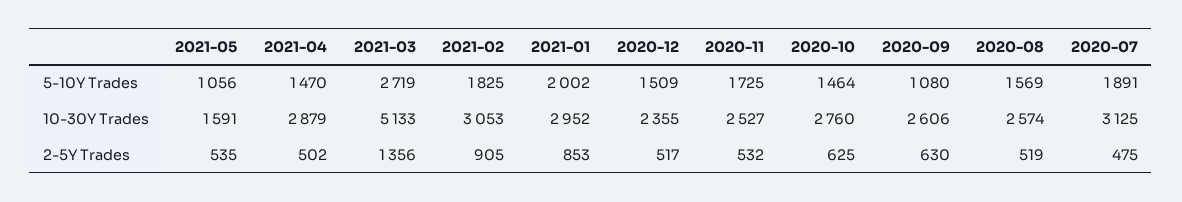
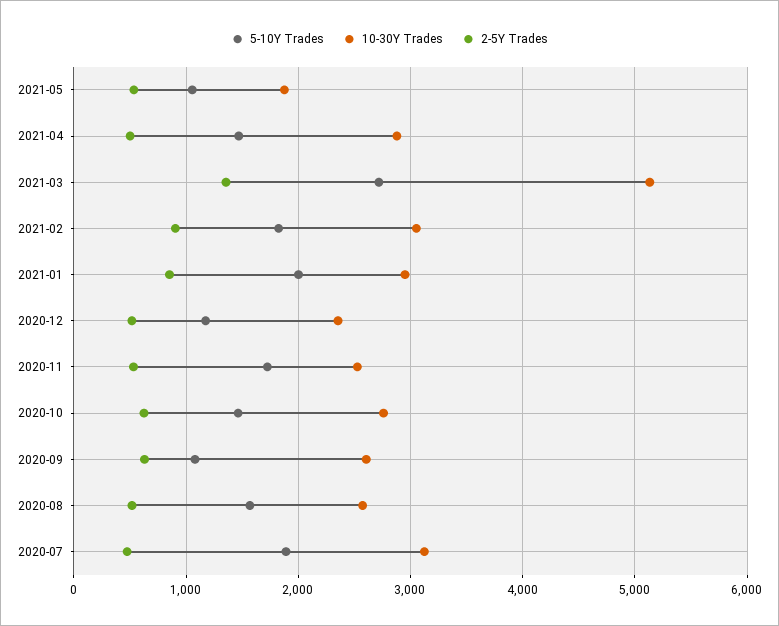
5-10Y Trades, 2020-12: 1509 -> 1200
10-30Y Trades, 2021-05: 1591 -> 1900

